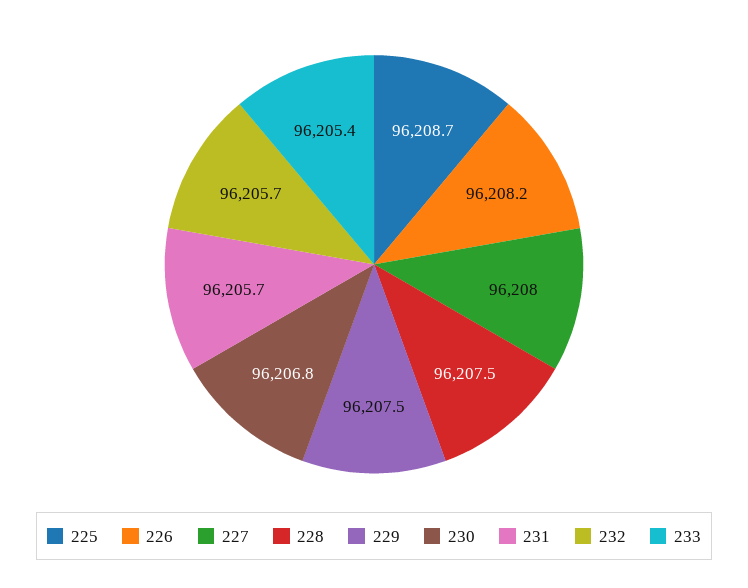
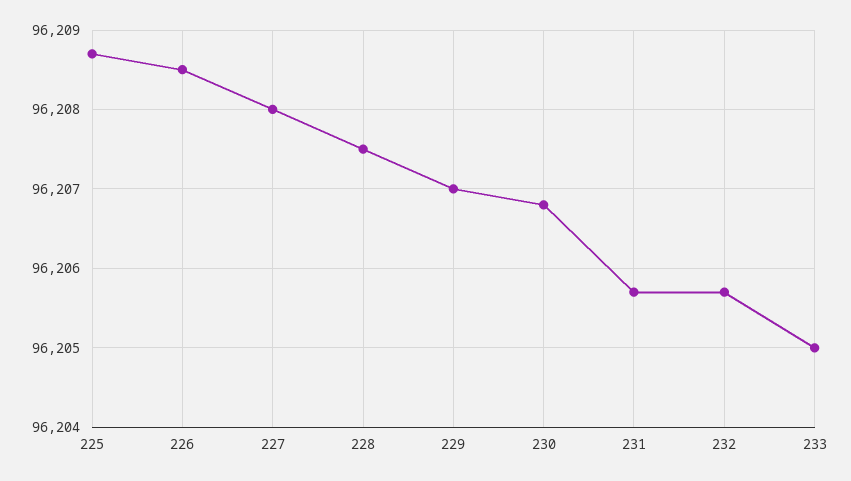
226: 96208.2 -> 96208.5
229: 96207.5 -> 96207
233: 96205.4 -> 96205

